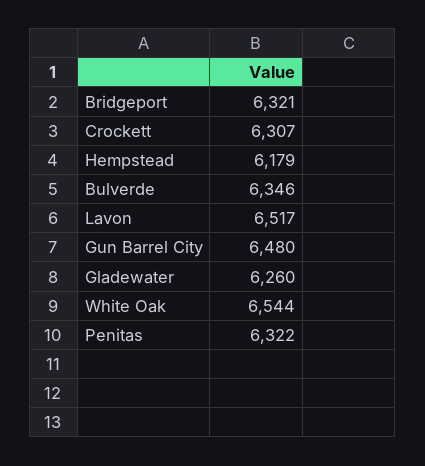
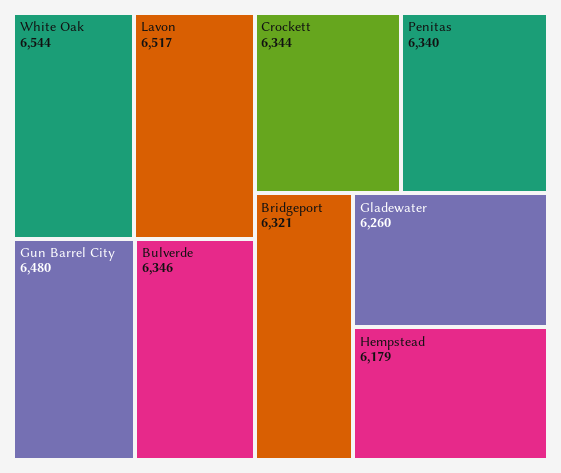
Crockett: 6307 -> 6344
Penitas: 6322 -> 6340

